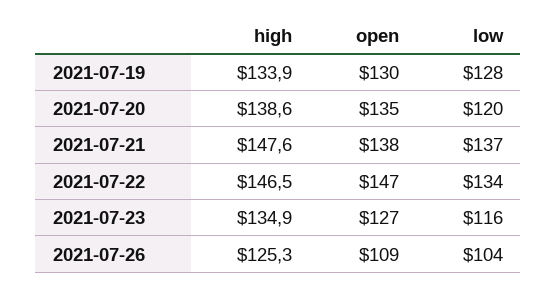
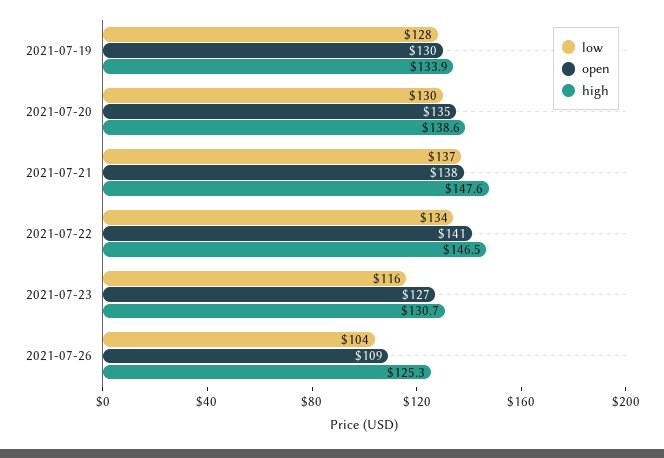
low, 2021-07-20: 120 -> 130
open, 2021-07-22: 147 -> 141
high, 2021-07-23: 134.9 -> 130.7

